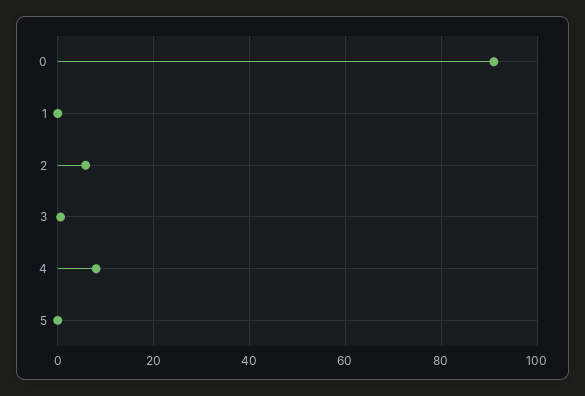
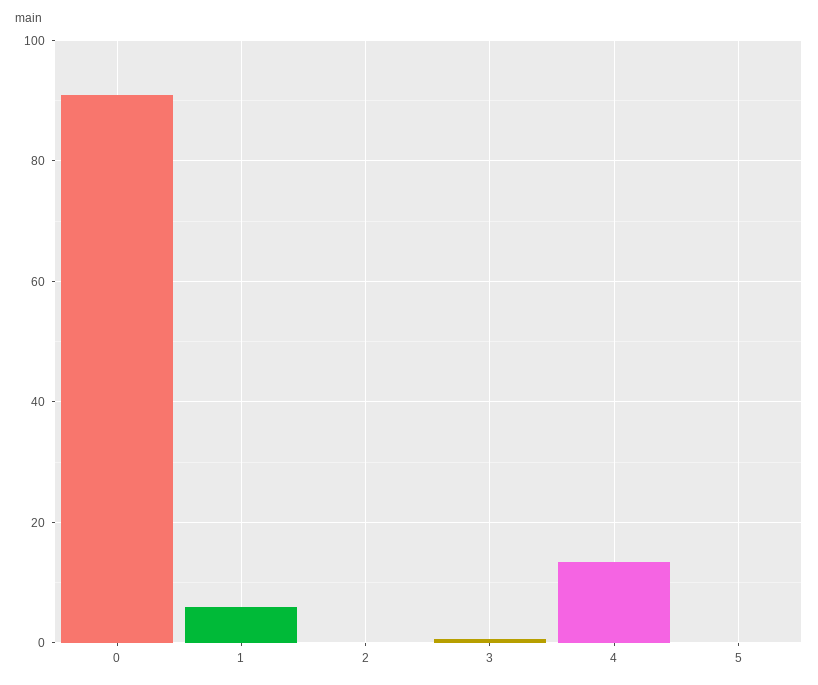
1: 0 -> 6
2: 6 -> 0
4: 8 -> 14

